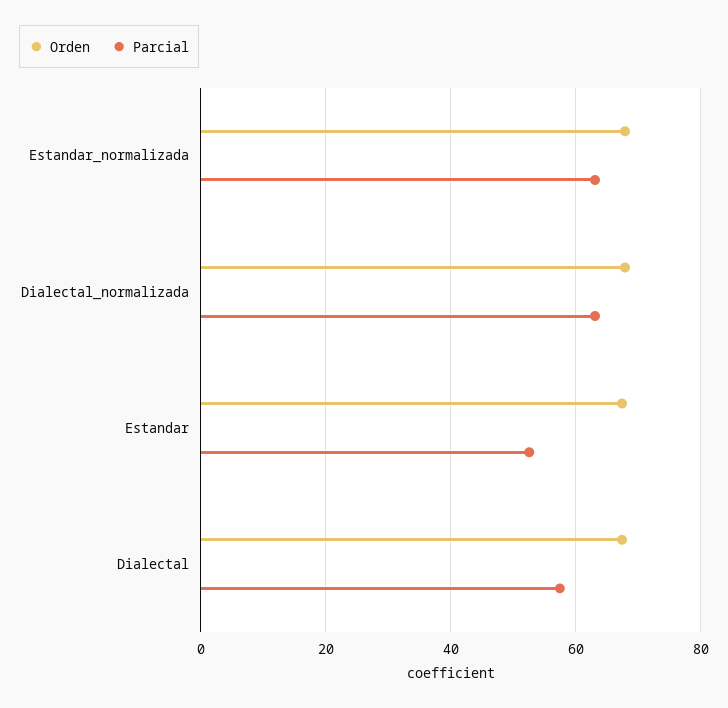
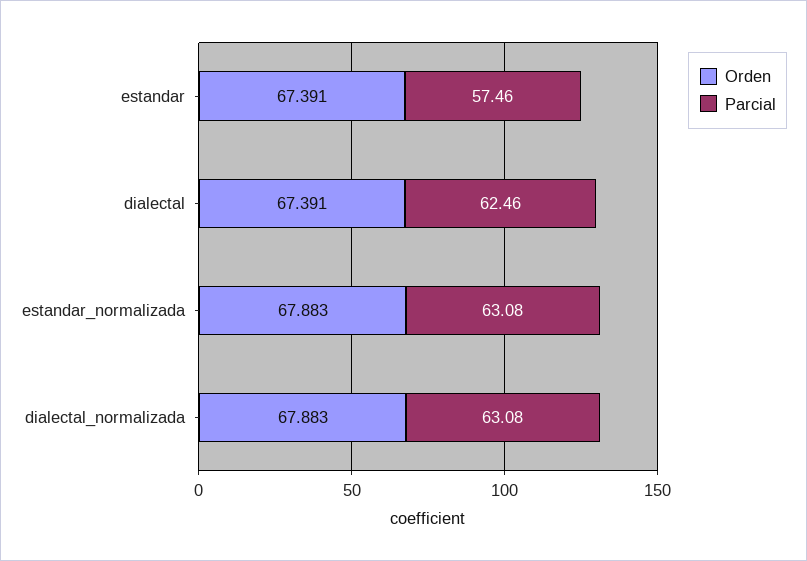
Parcial, Estandar: 52 -> 57.46
Parcial, Dialectal: 58 -> 62.46

